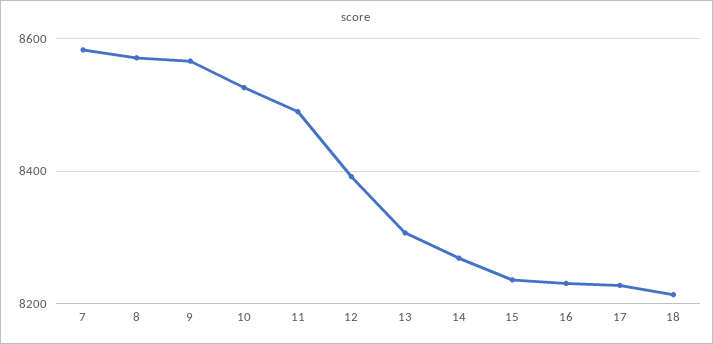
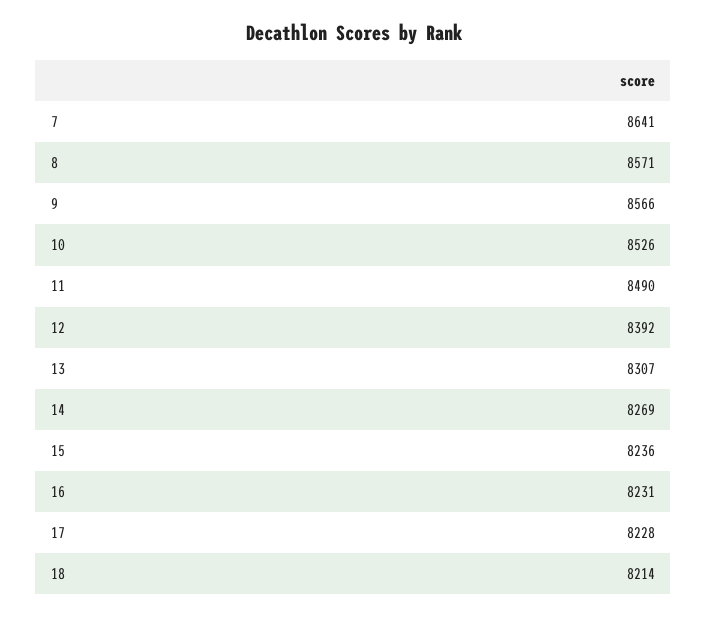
7: 8580 -> 8641

